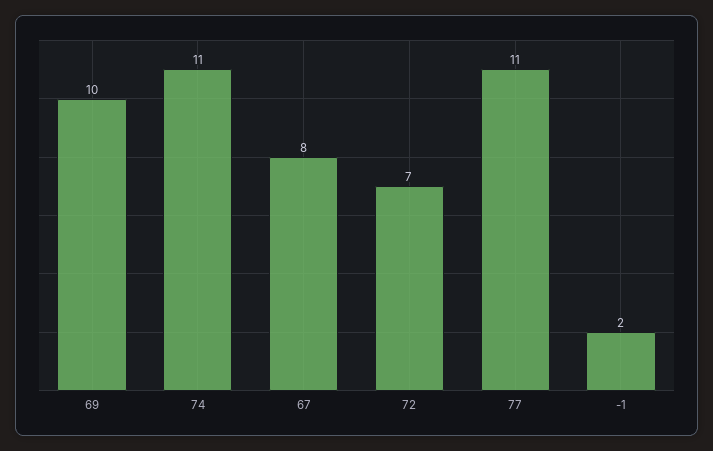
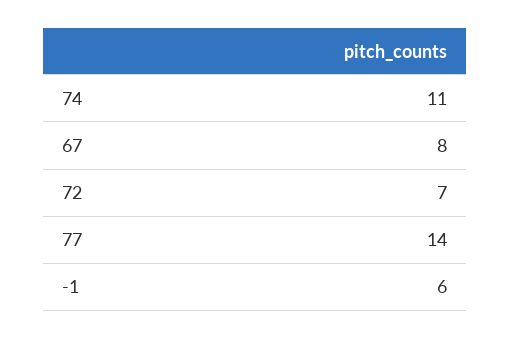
69: 10 -> none
77: 11 -> 14
-1: 2 -> 6

